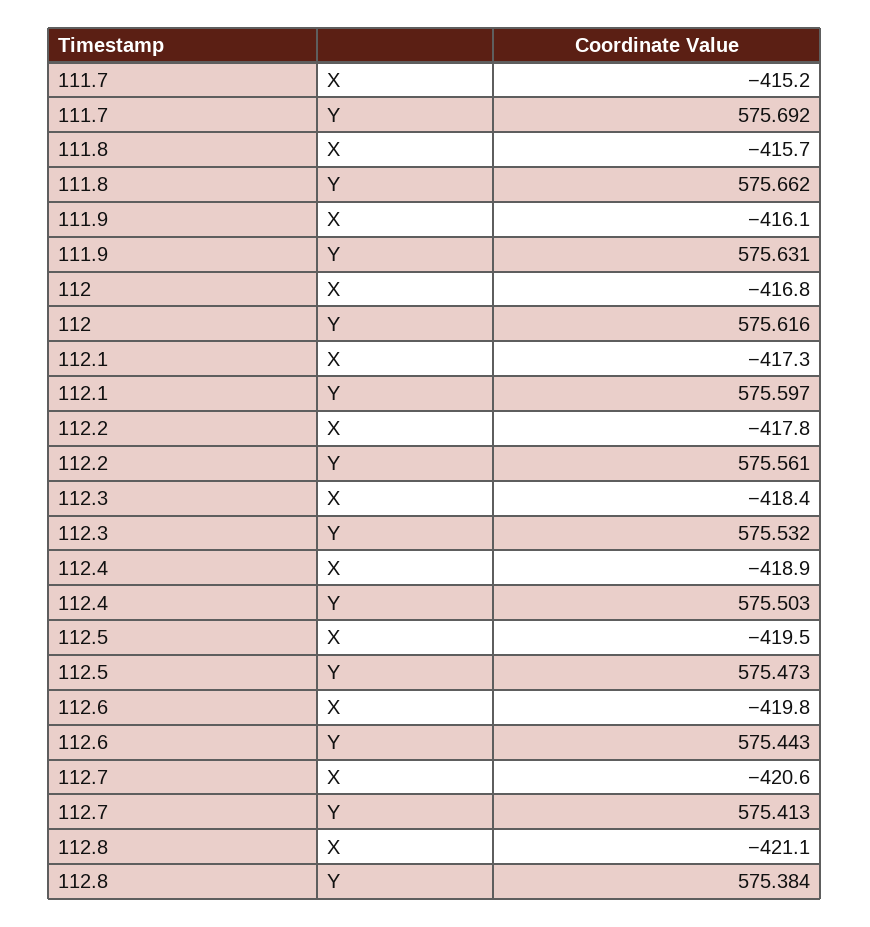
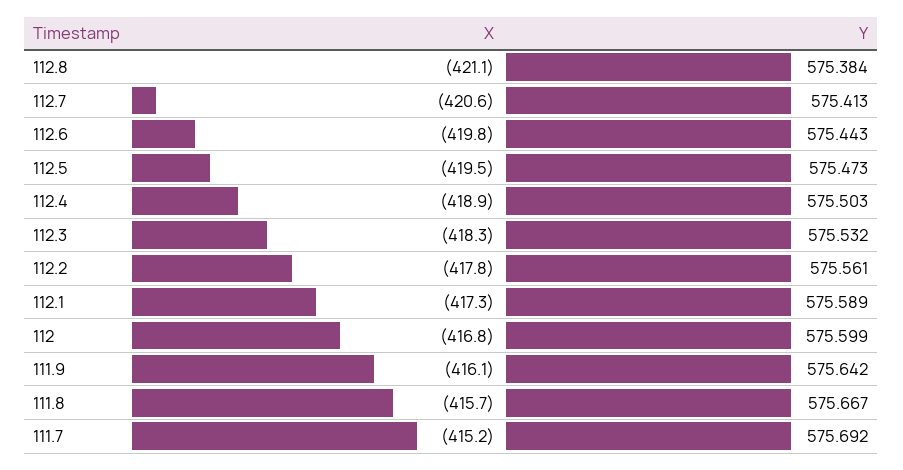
111.8, Y: 575.662 -> 575.667
111.9, Y: 575.631 -> 575.642
112, Y: 575.616 -> 575.599
112.1, Y: 575.597 -> 575.589
112.3, X: -418.4 -> -418.3

